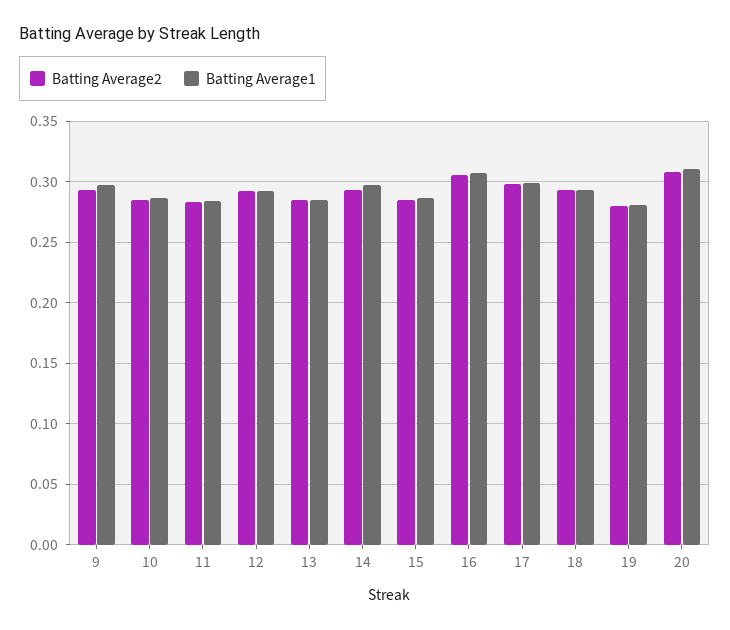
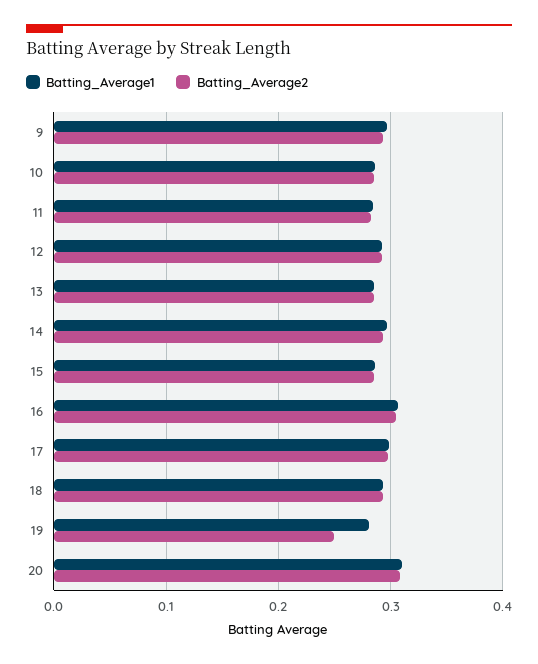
Batting Average2, 19: 0.28 -> 0.25

